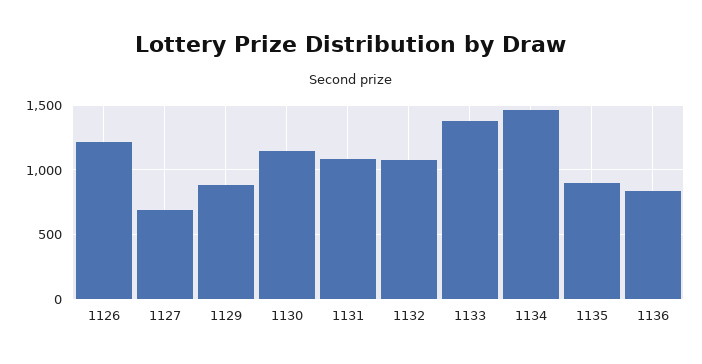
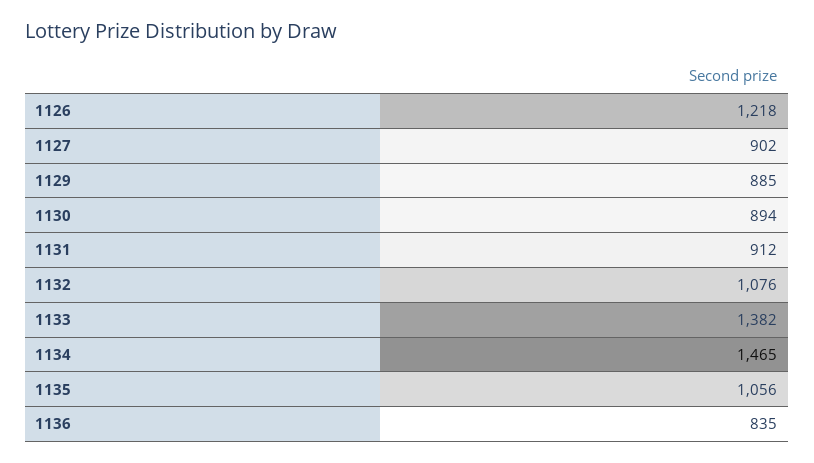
1127: 700 -> 902
1130: 1150 -> 894
1131: 1100 -> 912
1135: 900 -> 1056

